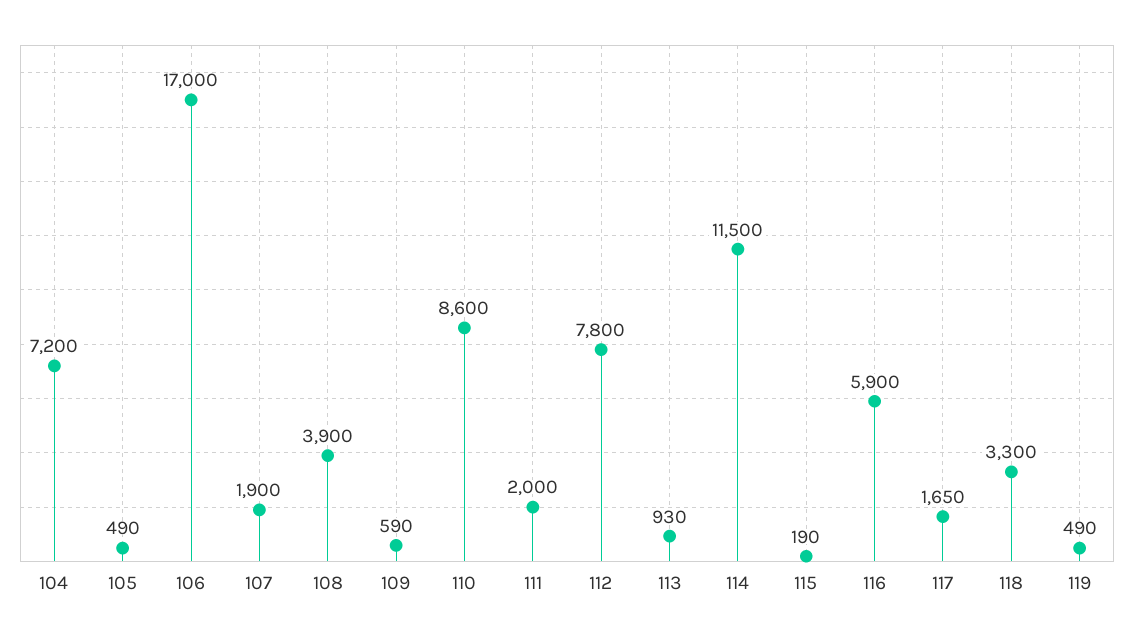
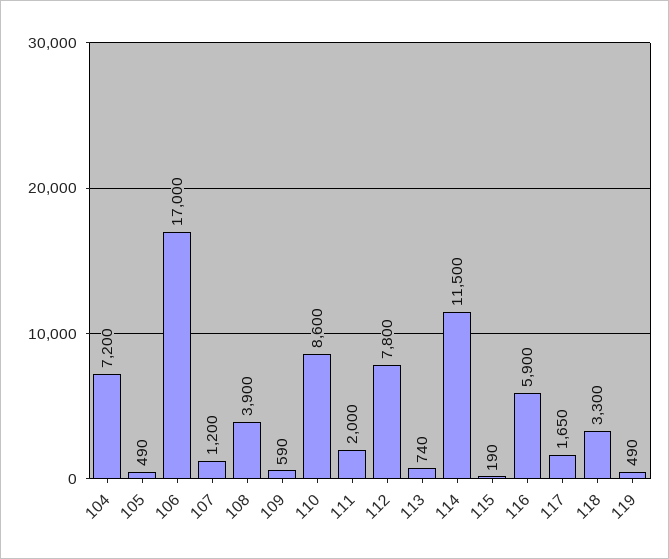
107: 1900 -> 1200
113: 930 -> 740

